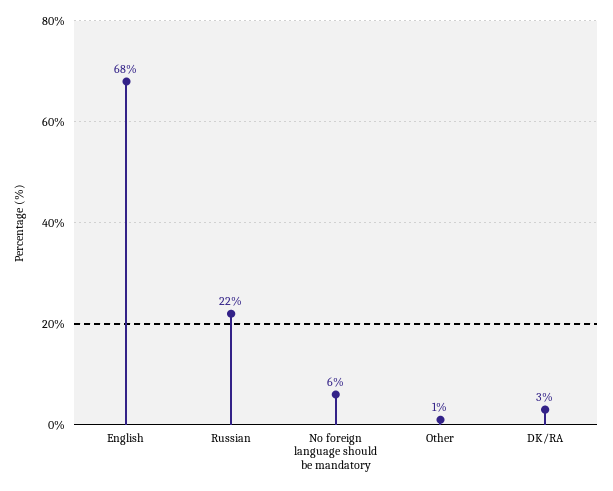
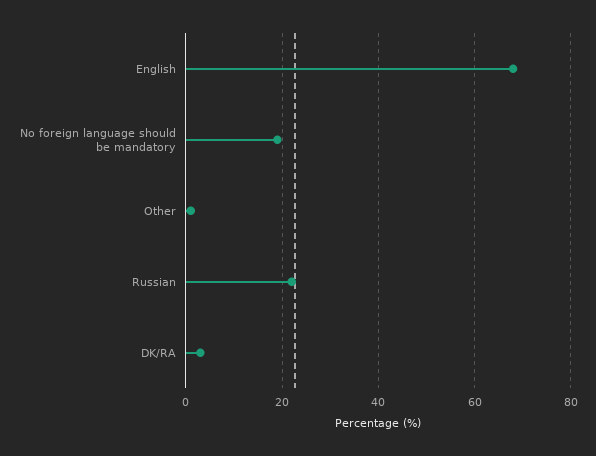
No foreign language should be mandatory: 6 -> 20

